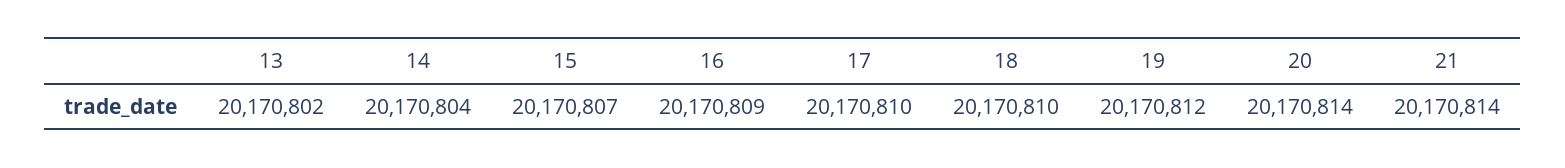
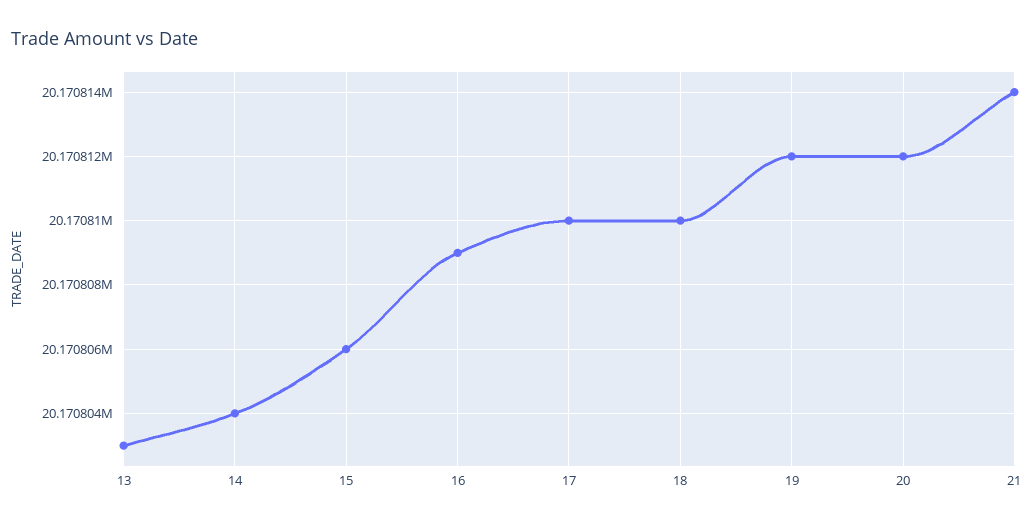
13: 20170802 -> 20170803
15: 20170807 -> 20170806
20: 20170814 -> 20170812

